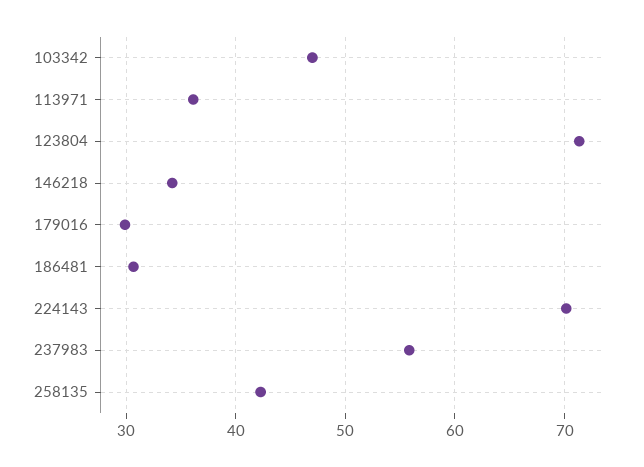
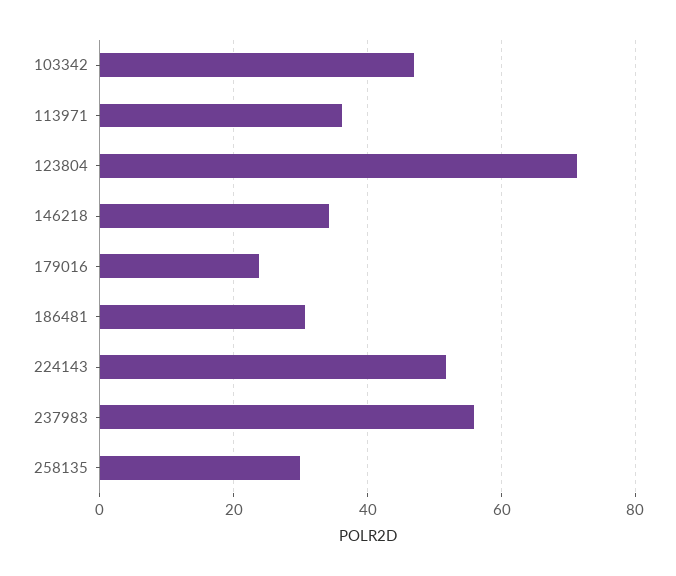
179016: 30 -> 24
224143: 70 -> 52
258135: 42 -> 30

